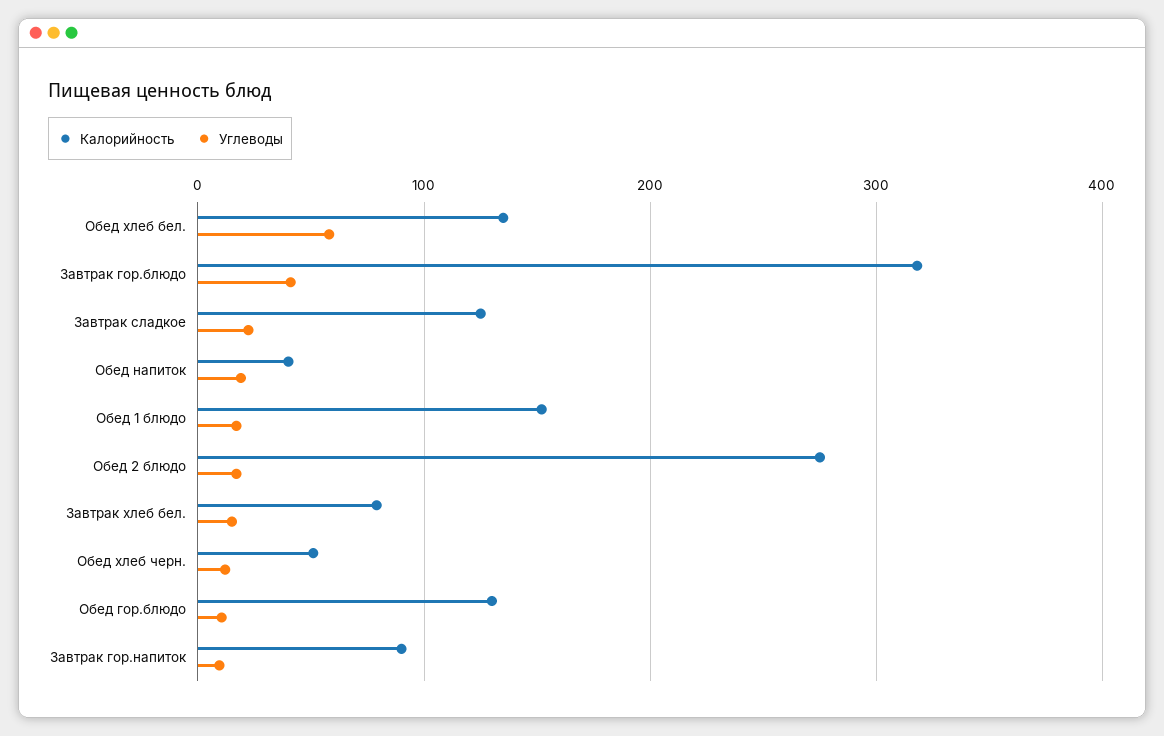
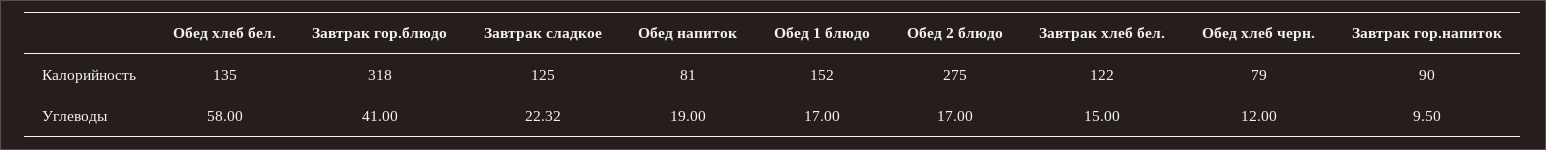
Калорийность, Обед напиток: 40 -> 81
Калорийность, Завтрак хлеб бел.: 80 -> 122
Калорийность, Обед хлеб черн.: 50 -> 79
Калорийность, Обед гор.блюдо: 130 -> none
Углеводы, Обед гор.блюдо: 10 -> none

